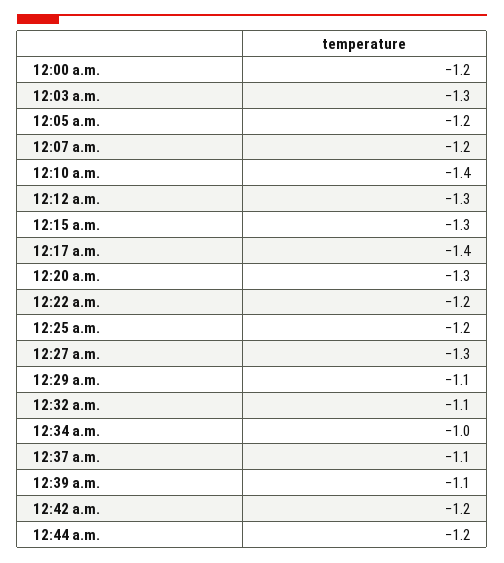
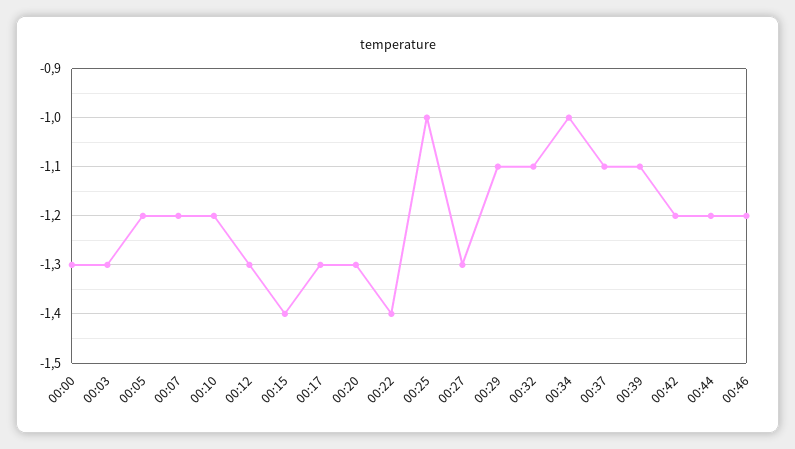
12:00 a.m.: -1.2 -> -1.3
12:10 a.m.: -1.4 -> -1.2
12:15 a.m.: -1.3 -> -1.4
12:17 a.m.: -1.4 -> -1.3
12:22 a.m.: -1.2 -> -1.4
12:25 a.m.: -1.2 -> -1
00:46: none -> -1.2

